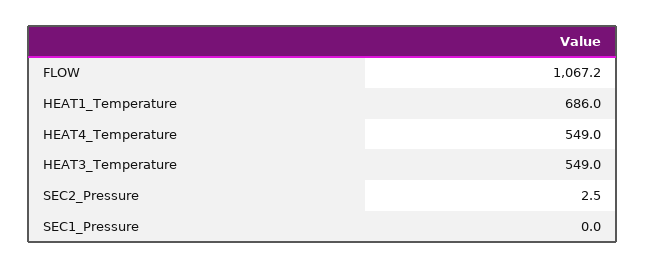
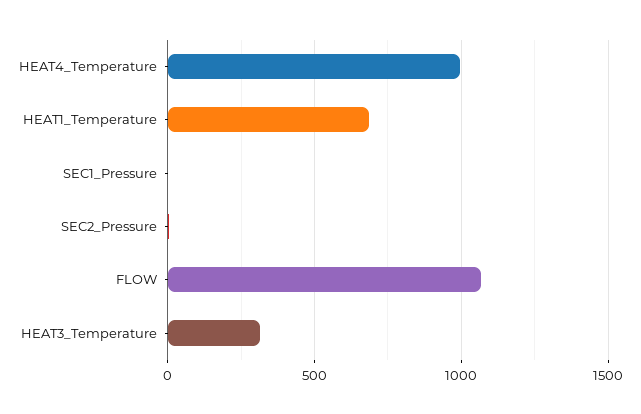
HEAT4_Temperature: 549 -> 1000
HEAT3_Temperature: 549 -> 300

